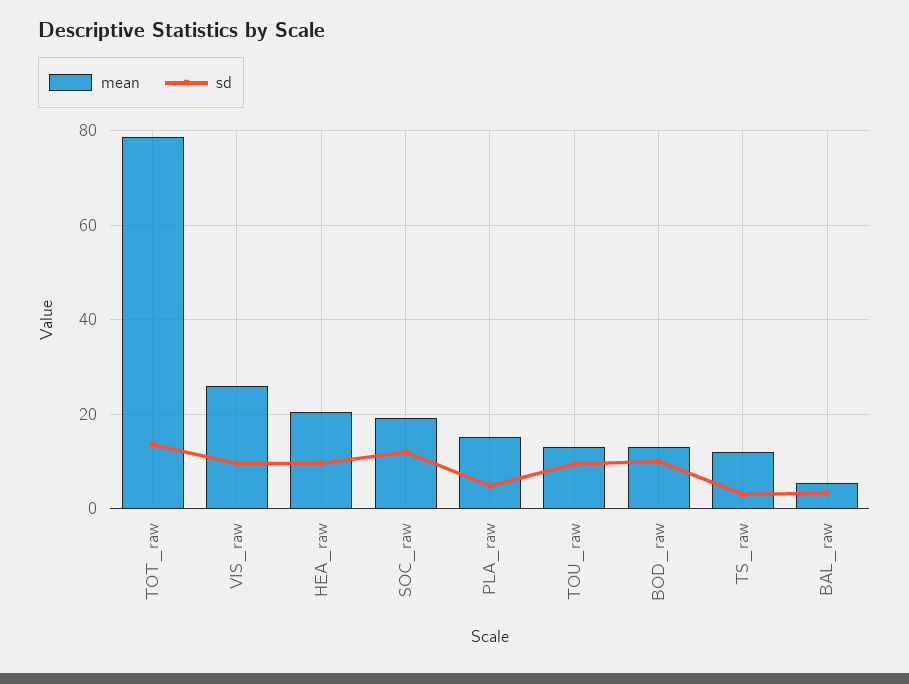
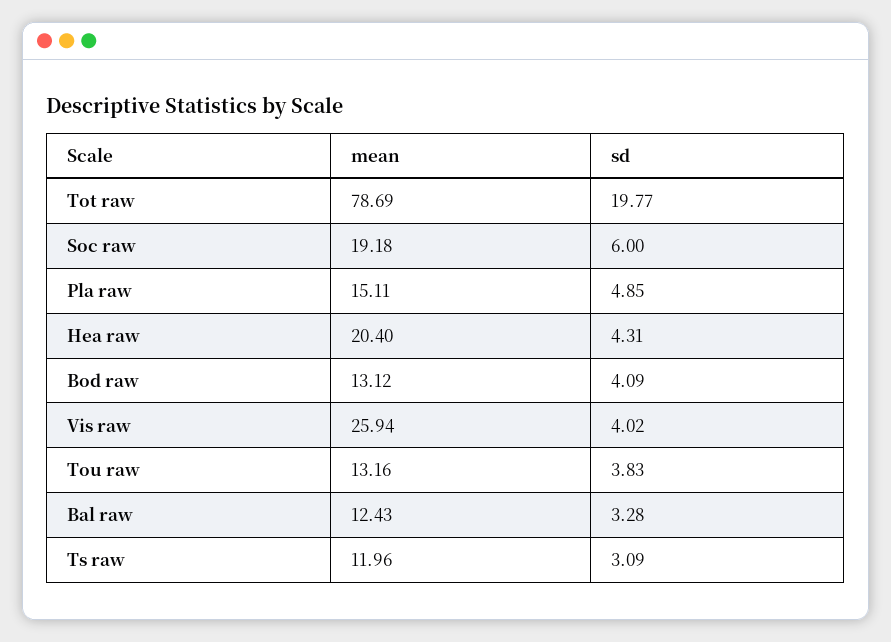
sd, TOT_raw: 14 -> 19.77
sd, VIS_raw: 10 -> 4.02
sd, HEA_raw: 10 -> 4.31
sd, SOC_raw: 12 -> 6
sd, TOU_raw: 10 -> 3.83
sd, BOD_raw: 10 -> 4.09
mean, BAL_raw: 6 -> 12.43

